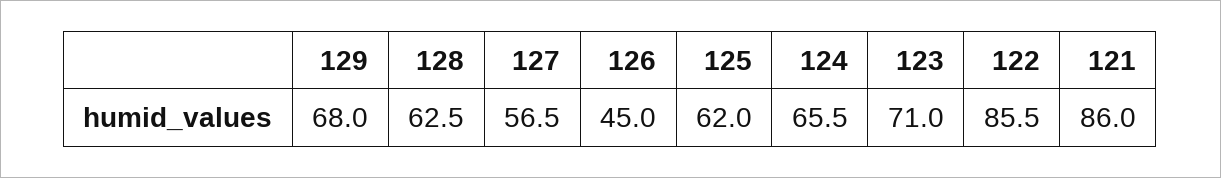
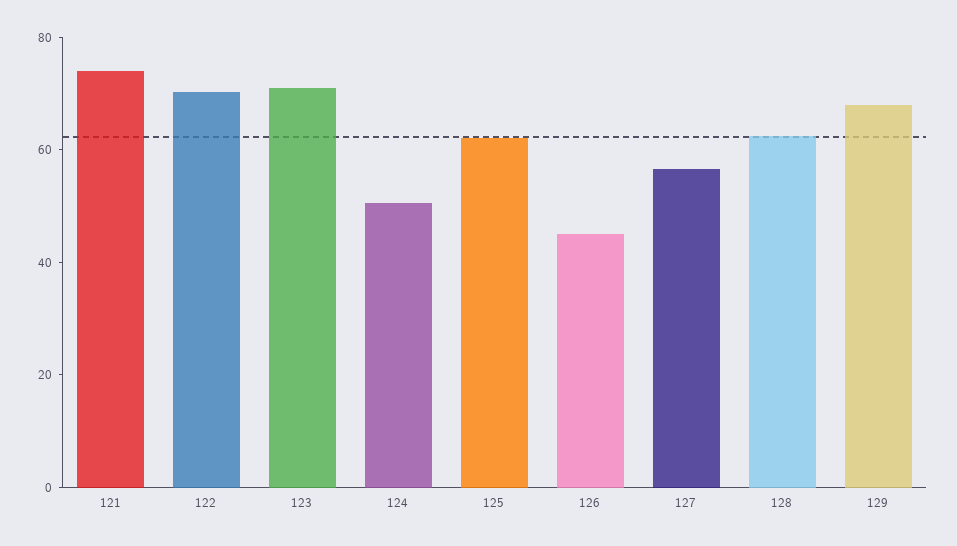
124: 65.5 -> 50
122: 85.5 -> 70
121: 86 -> 75

